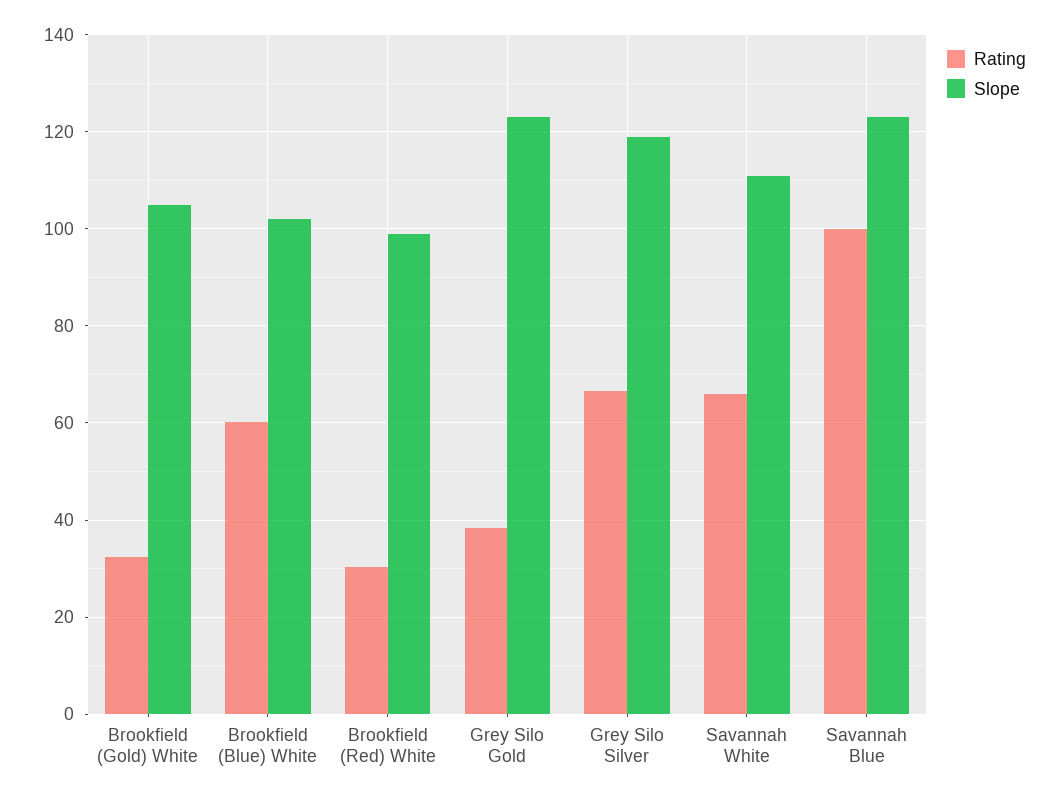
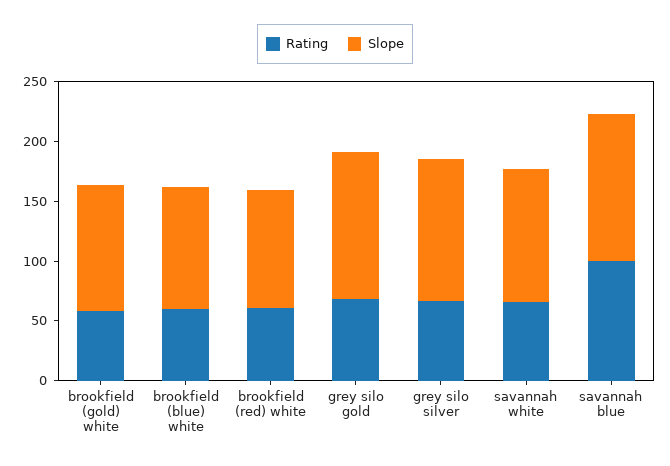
Rating, Brookfield (Gold) White: 32 -> 60
Rating, Brookfield (Red) White: 30 -> 60
Rating, Grey Silo Gold: 38 -> 70

